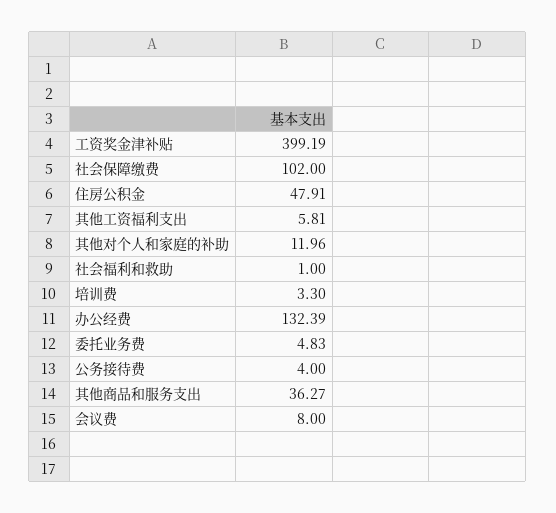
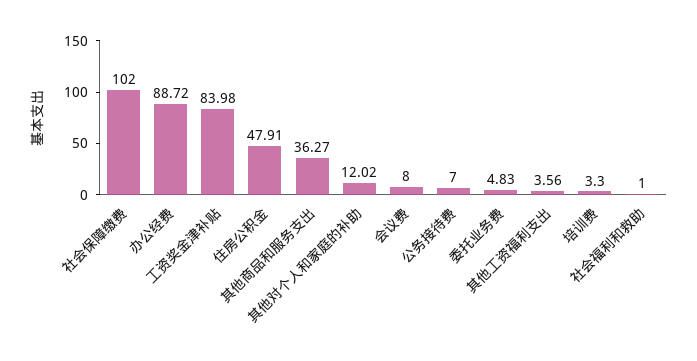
工资奖金津补贴: 399.19 -> 83.98
其他工资福利支出: 5.81 -> 3.56
其他对个人和家庭的补助: 11.96 -> 12.02
办公经费: 132.39 -> 88.72
公务接待费: 4 -> 7

